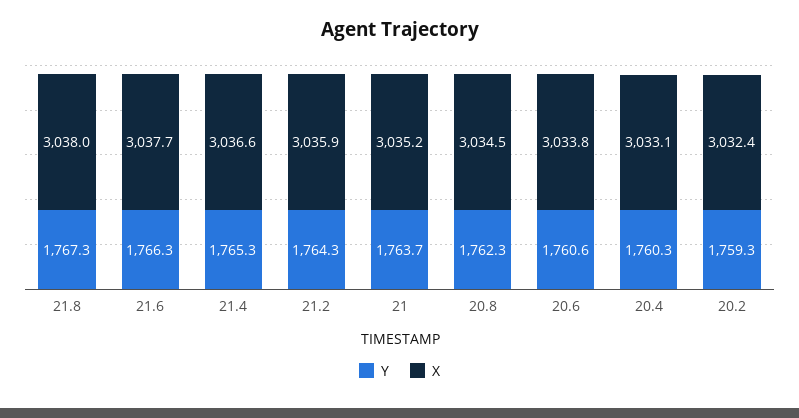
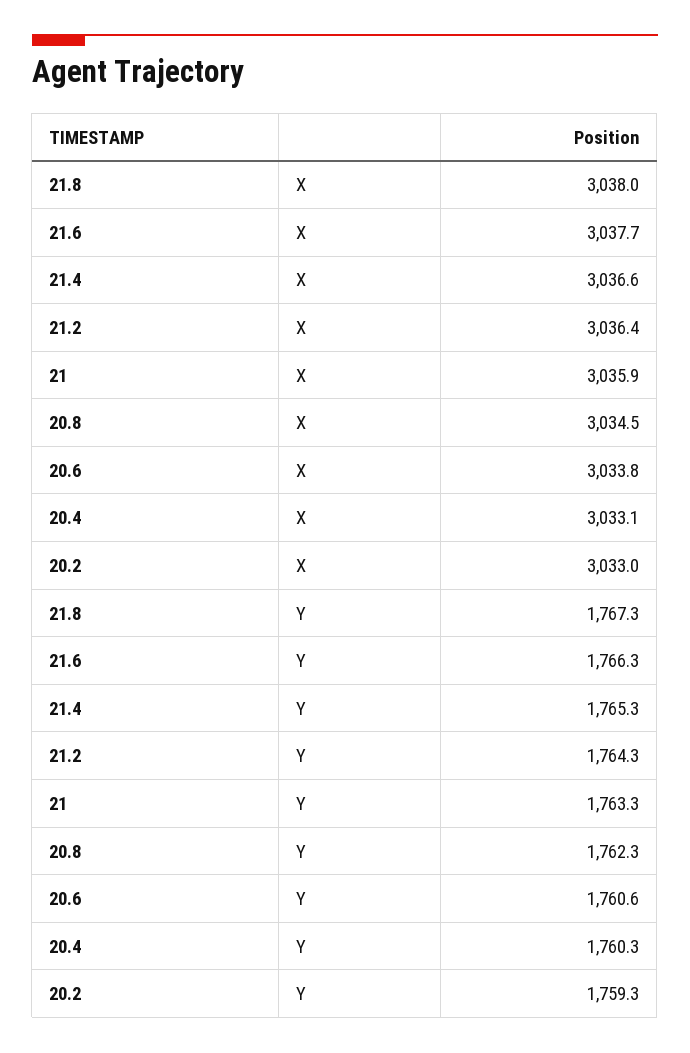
X, 21.2: 3035.9 -> 3036.4
Y, 21: 1763.7 -> 1763.3
X, 21: 3035.2 -> 3035.9
X, 20.2: 3032.4 -> 3033

